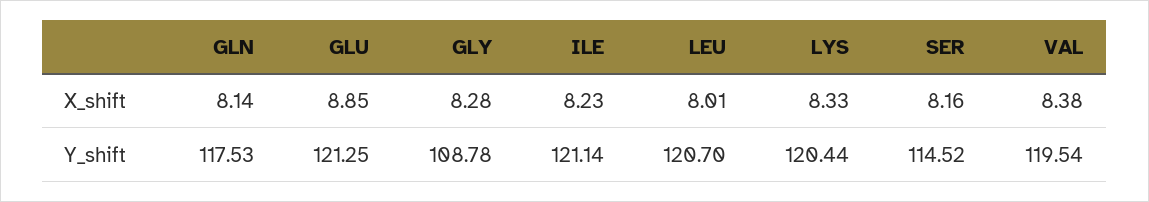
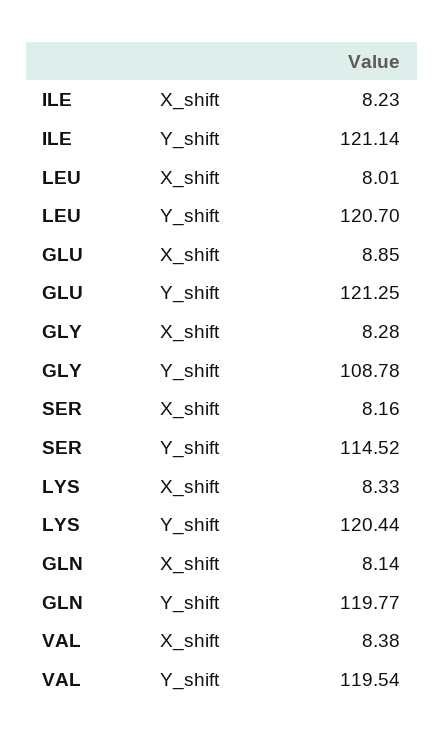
GLN, Y_shift: 117.53 -> 119.77

